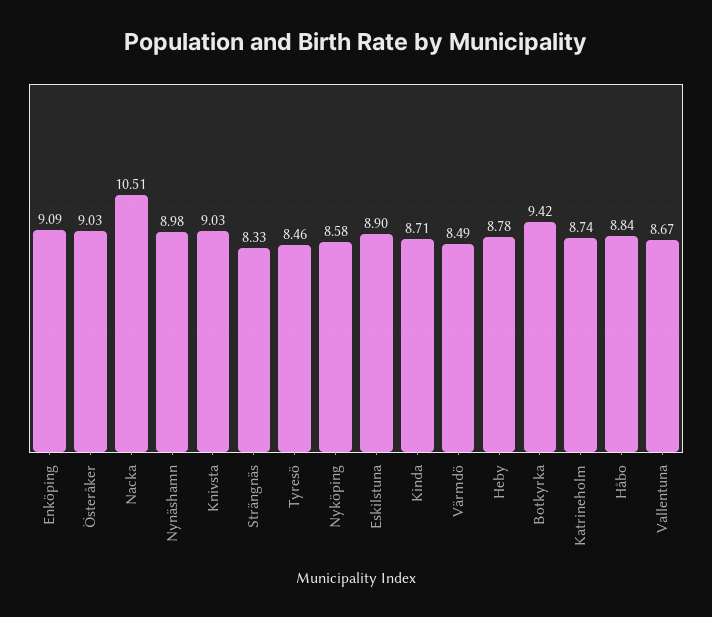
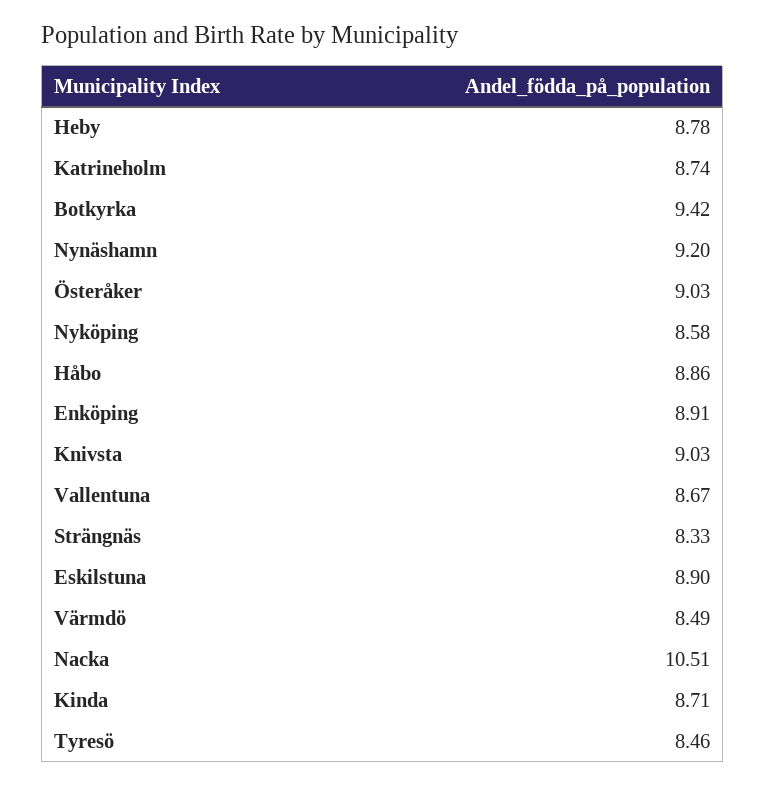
Enköping: 9.09 -> 8.91
Nynäshamn: 8.98 -> 9.2
Håbo: 8.84 -> 8.86

